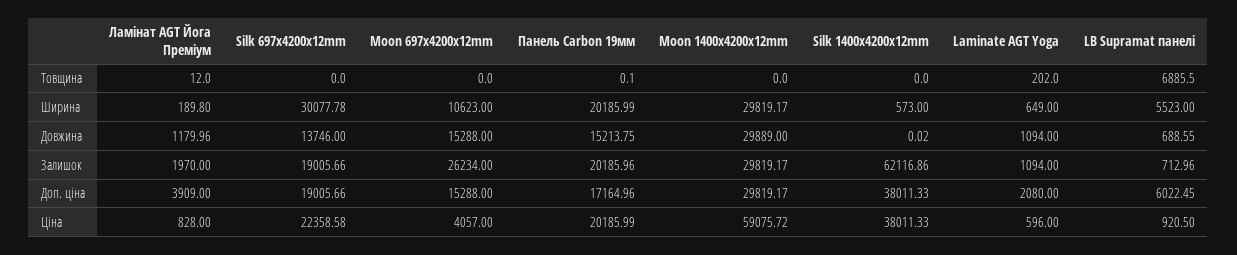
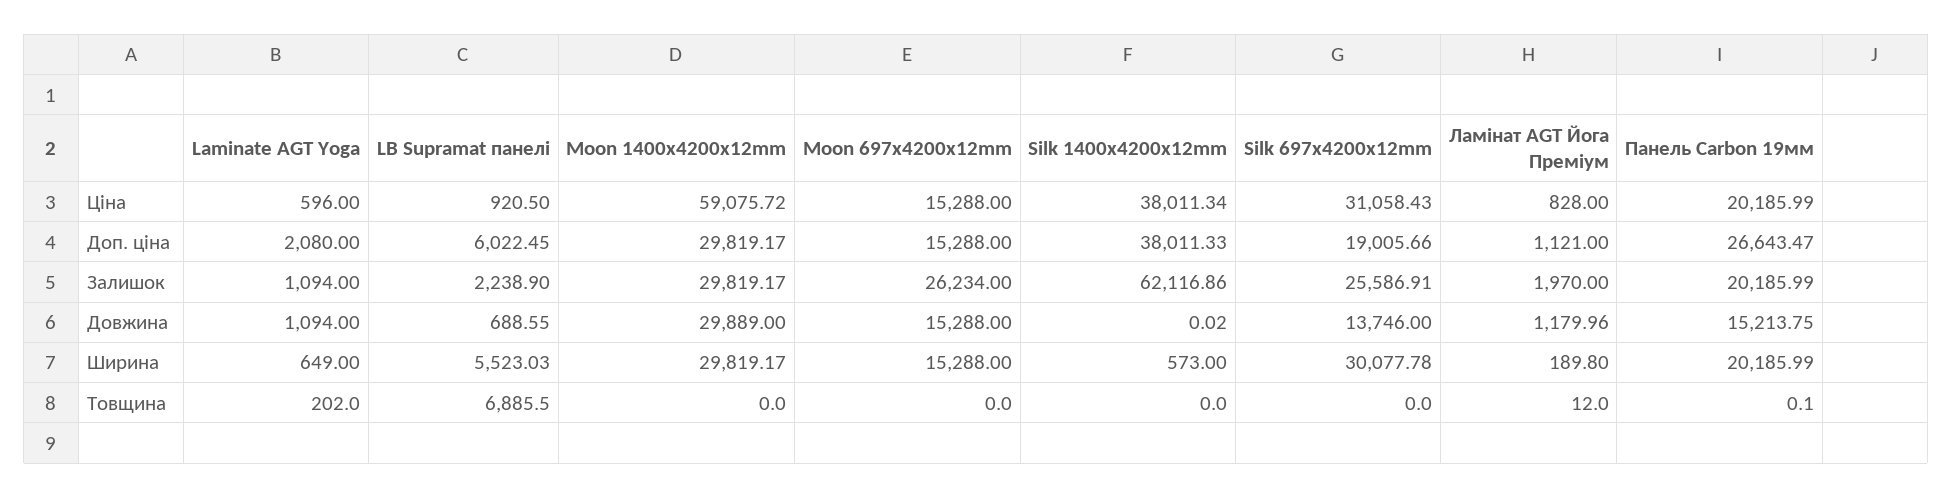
Moon 697x4200x12mm, Ширина: 10623 -> 15288
LB Supramat панелі, Ширина: 5523 -> 5523.03
Silk 697x4200x12mm, Залишок: 19005.66 -> 25586.91
Панель Carbon 19мм, Залишок: 20185.96 -> 20185.99
LB Supramat панелі, Залишок: 712.96 -> 2238.9
Ламінат AGT Йога Преміум, Доп. ціна: 3909 -> 1121
Панель Carbon 19мм, Доп. ціна: 17164.96 -> 26643.47
Silk 697x4200x12mm, Ціна: 22358.58 -> 31058.43
Moon 697x4200x12mm, Ціна: 4057 -> 15288
Silk 1400x4200x12mm, Ціна: 38011.33 -> 38011.34

